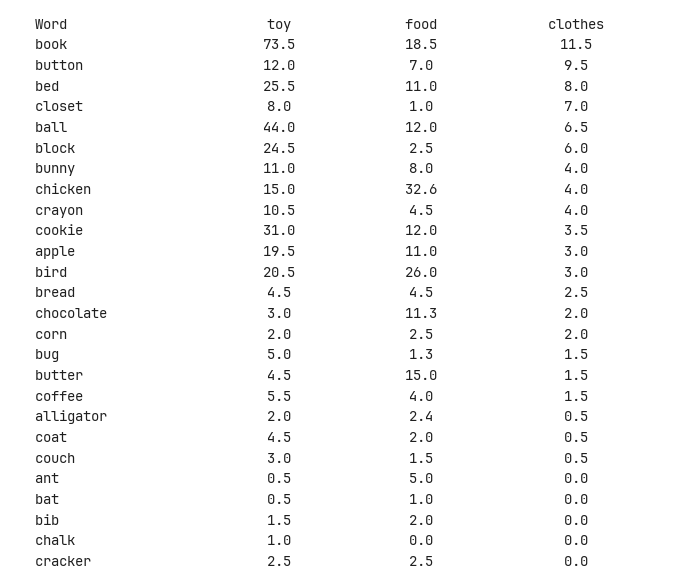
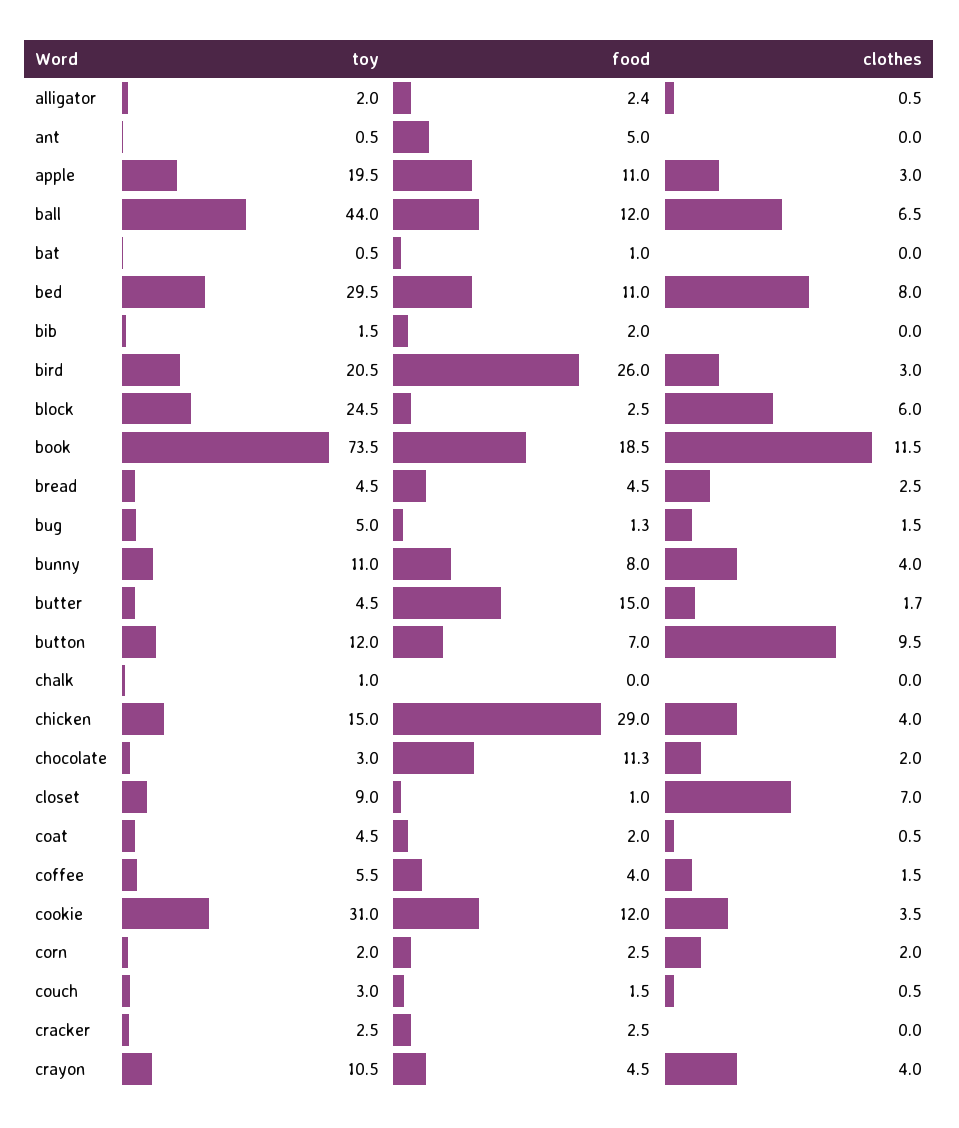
toy, bed: 25.5 -> 29.5
toy, closet: 8 -> 9
food, chicken: 32.6 -> 29
clothes, butter: 1.5 -> 1.7

